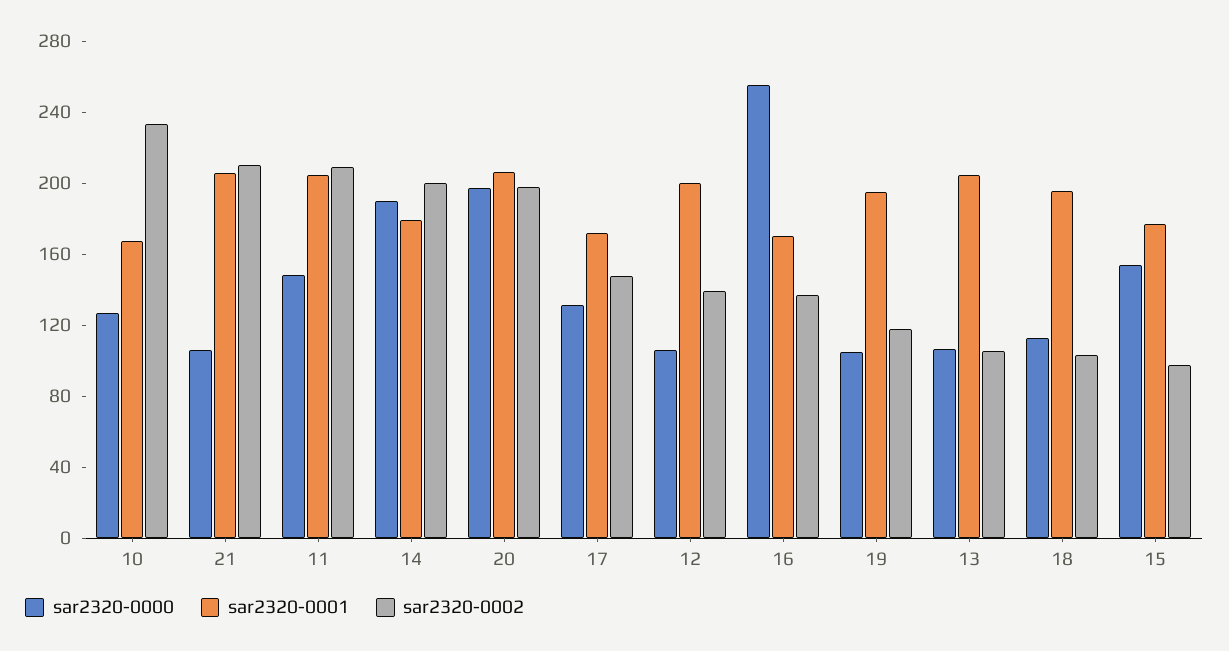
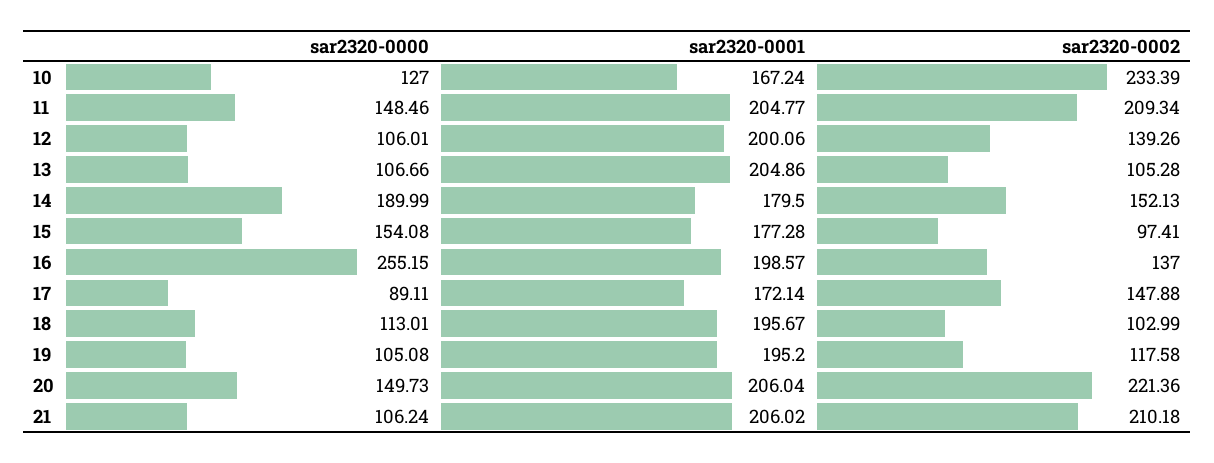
sar2320-0002, 14: 200 -> 152.13
sar2320-0000, 20: 200 -> 149.73
sar2320-0002, 20: 200 -> 221.36
sar2320-0000, 17: 130 -> 89.11
sar2320-0001, 16: 170 -> 198.57

